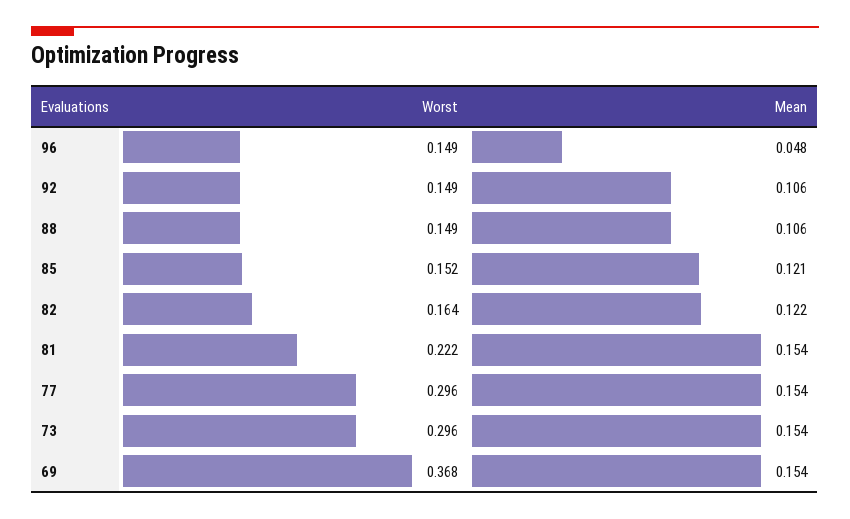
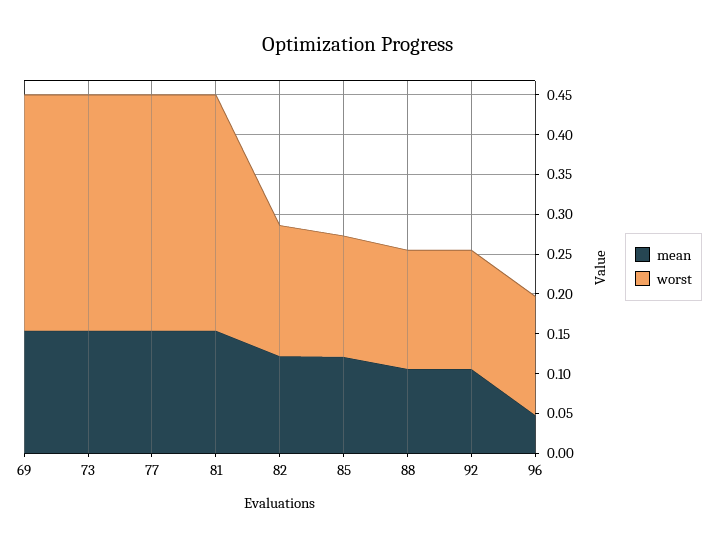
Worst, 81: 0.222 -> 0.3
Worst, 69: 0.368 -> 0.3

